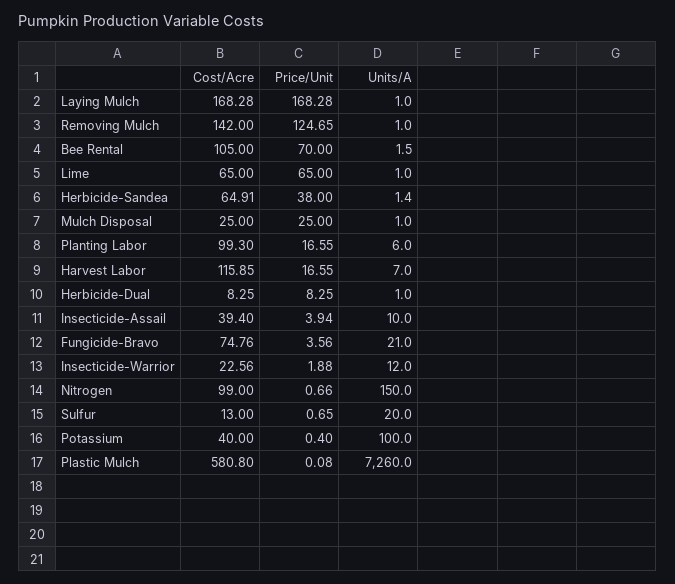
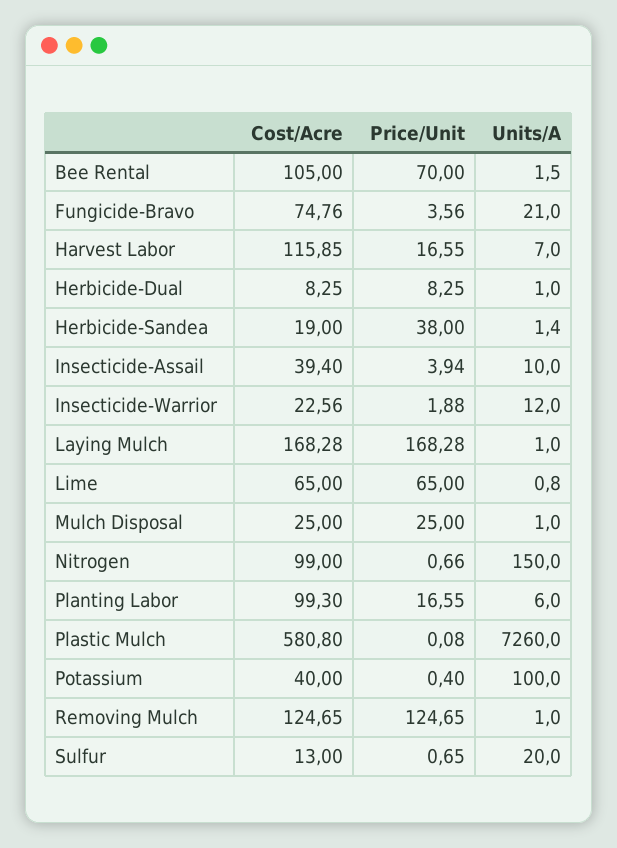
Cost/Acre, Removing Mulch: 142 -> 124.65
Units/A, Lime: 1 -> 0.8
Cost/Acre, Herbicide-Sandea: 64.91 -> 19

